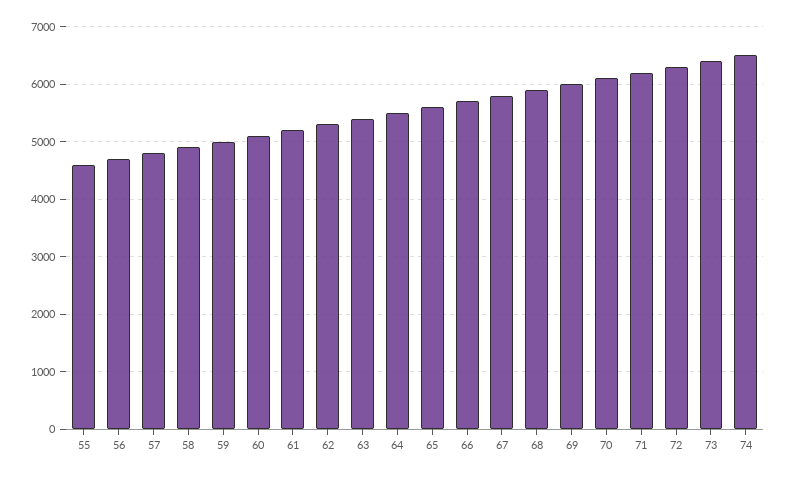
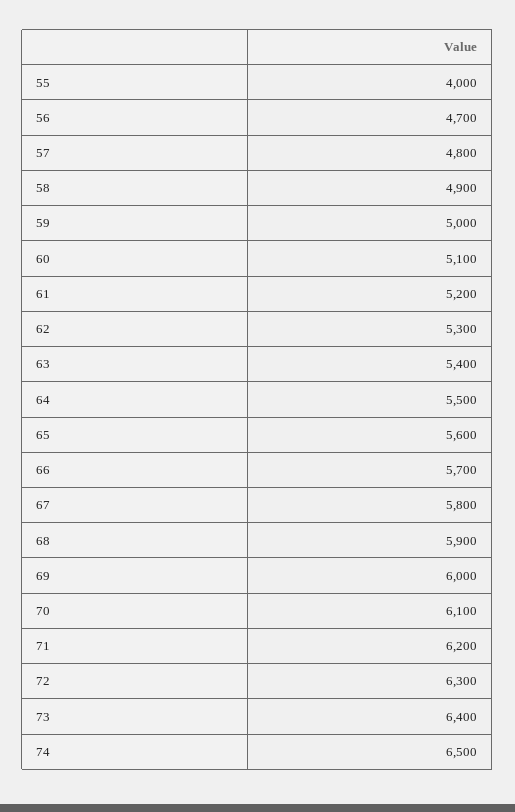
55: 4600 -> 4000

